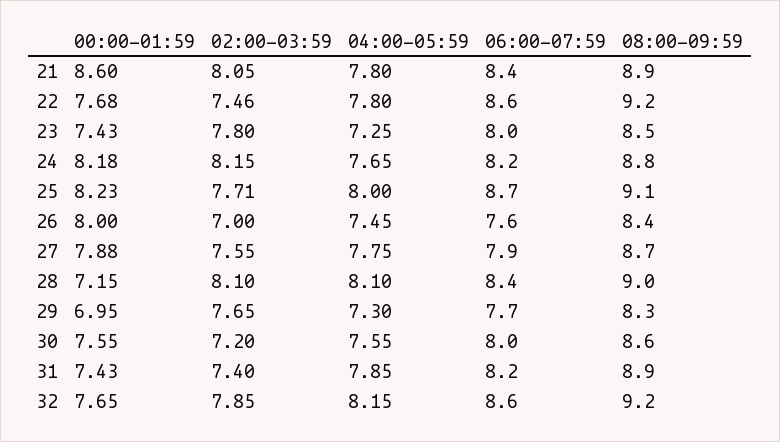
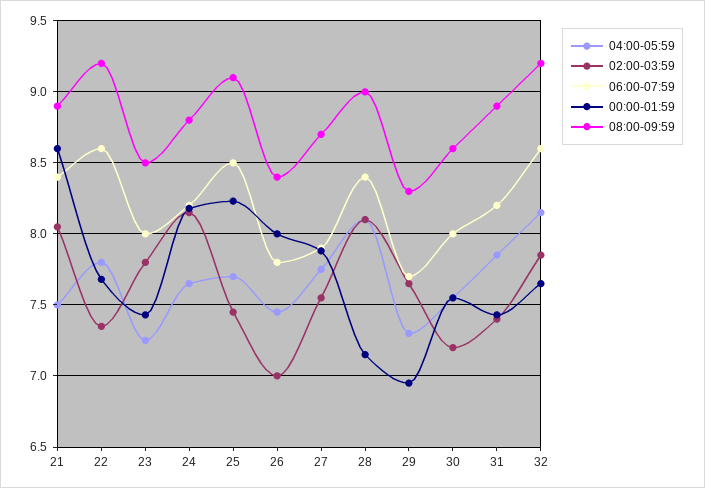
04:00-05:59, 21: 7.8 -> 7.5
02:00-03:59, 22: 7.46 -> 7.35
02:00-03:59, 25: 7.71 -> 7.45
04:00-05:59, 25: 8 -> 7.7
06:00-07:59, 25: 8.7 -> 8.5
06:00-07:59, 26: 7.6 -> 7.8

